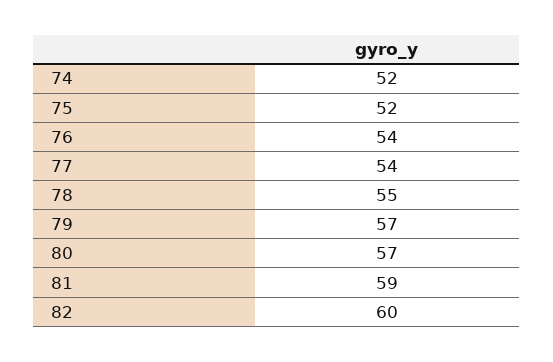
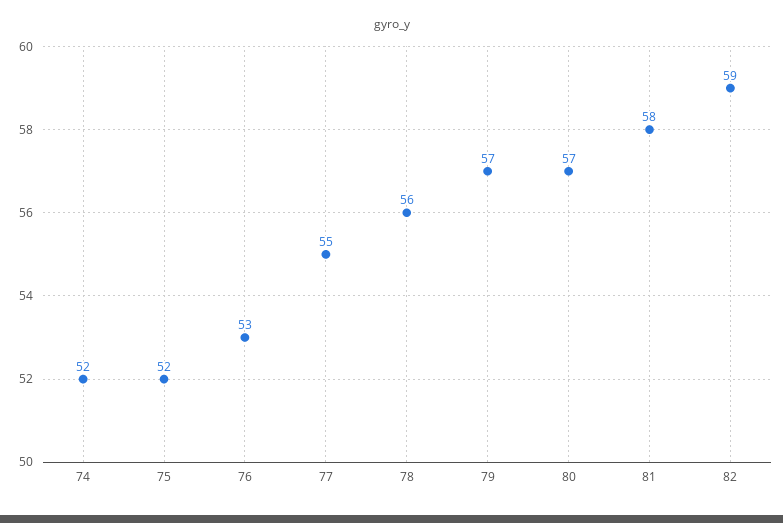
76: 54 -> 53
77: 54 -> 55
78: 55 -> 56
81: 59 -> 58
82: 60 -> 59

